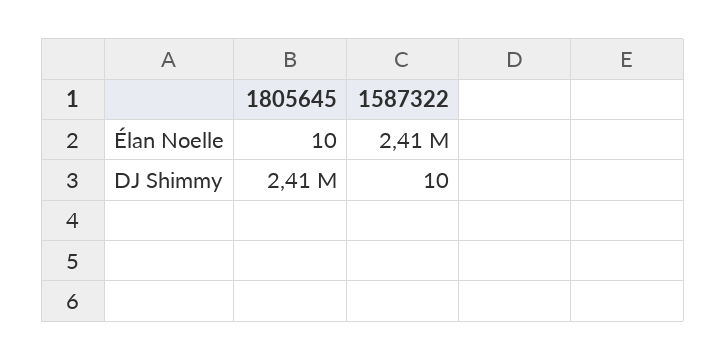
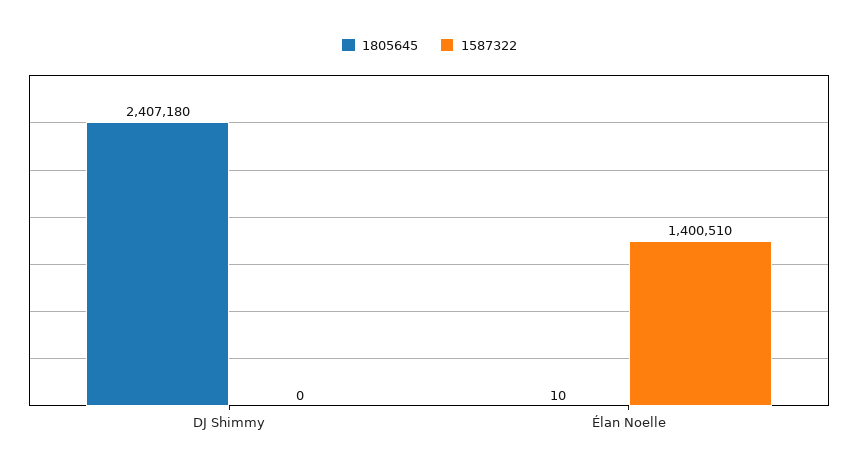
1587322, Élan Noelle: 2410000 -> 1400510
1587322, DJ Shimmy: 10 -> 0

